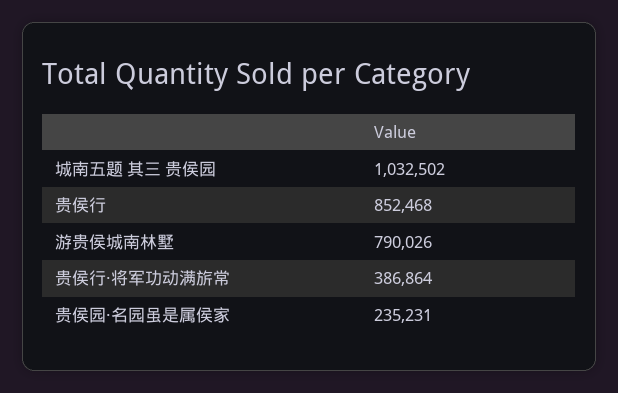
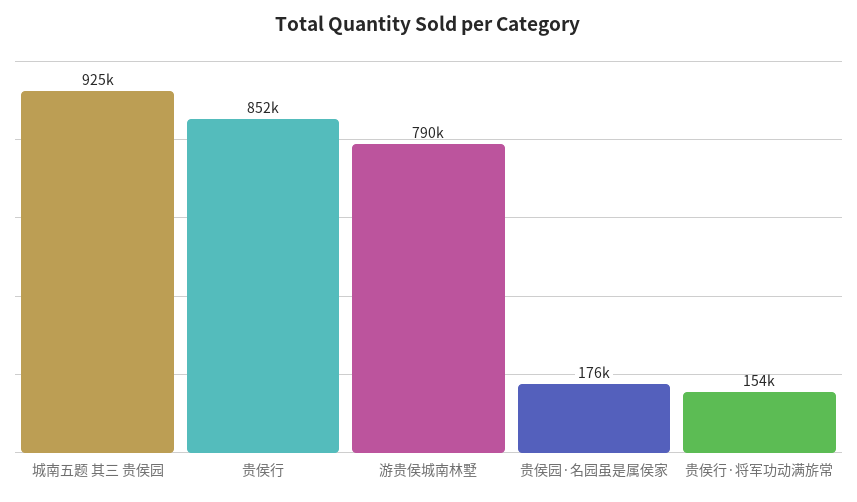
城南五题 其三 贵侯园: 1032502 -> 925000
贵侯行·将军功动满旂常: 386864 -> 154000
贵侯园·名园虽是属侯家: 235231 -> 176000

